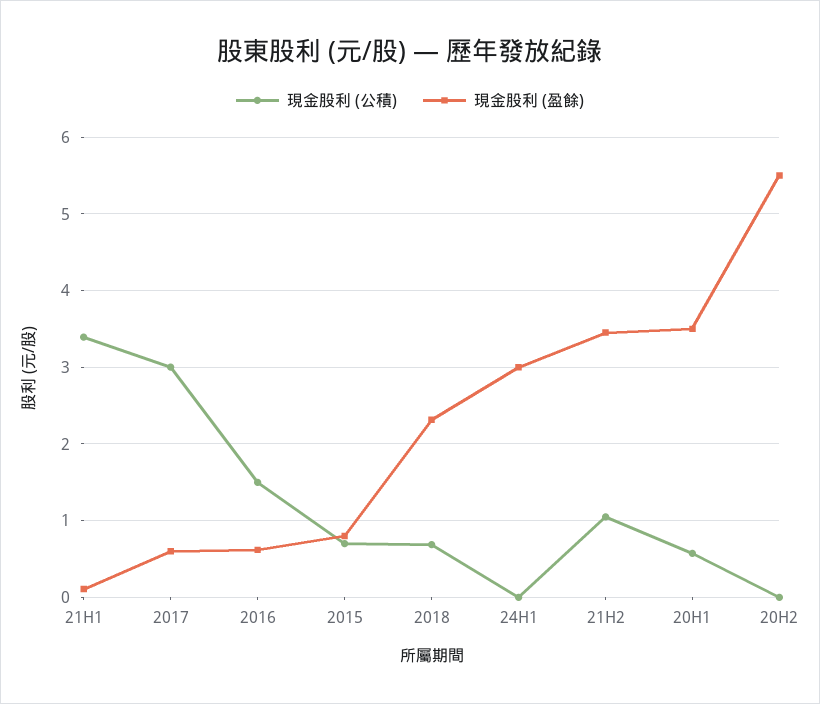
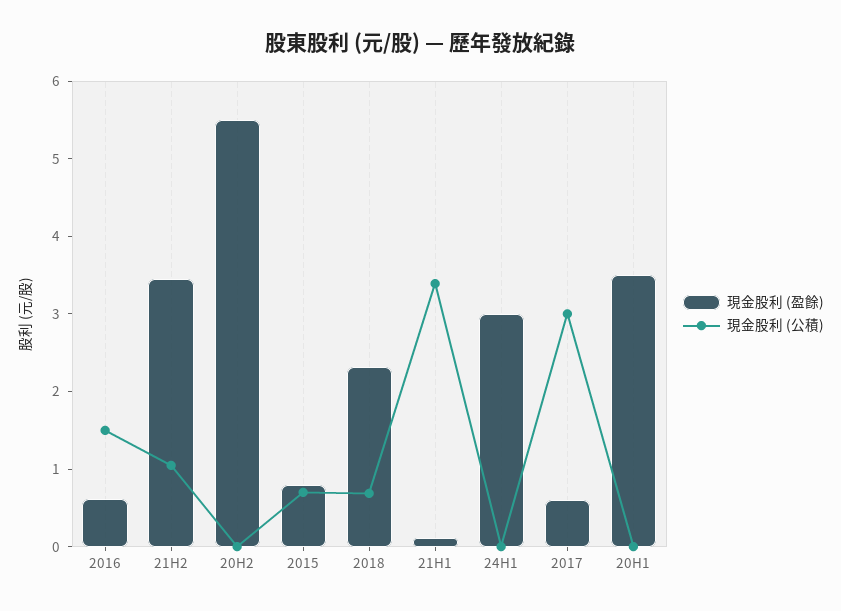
現金股利 (公積), 20H1: 0.6 -> 0

